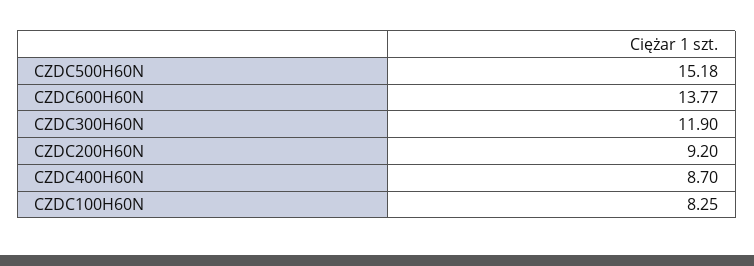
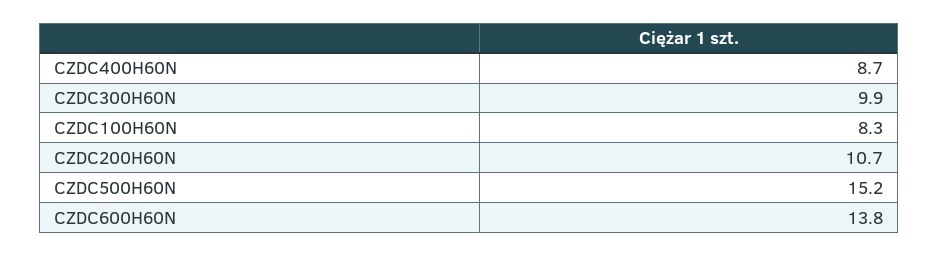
CZDC300H60N: 11.9 -> 9.9
CZDC200H60N: 9.2 -> 10.7

